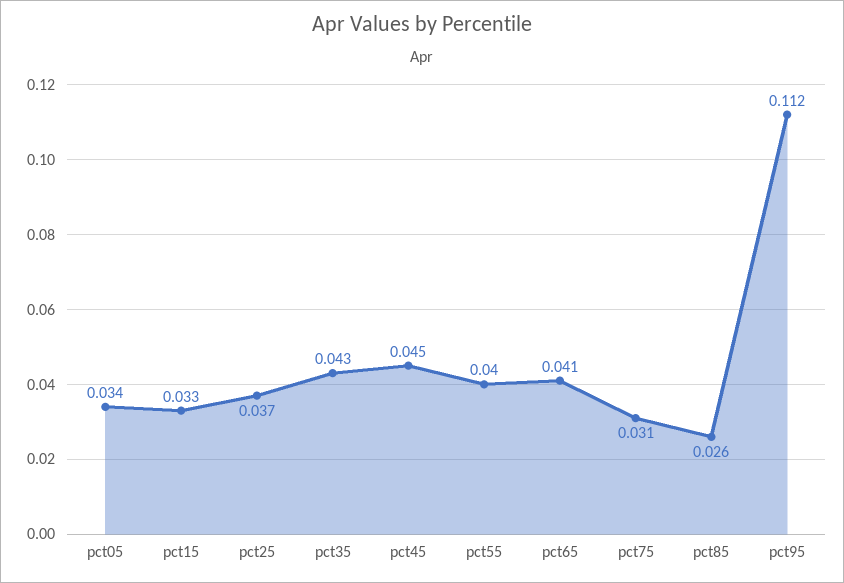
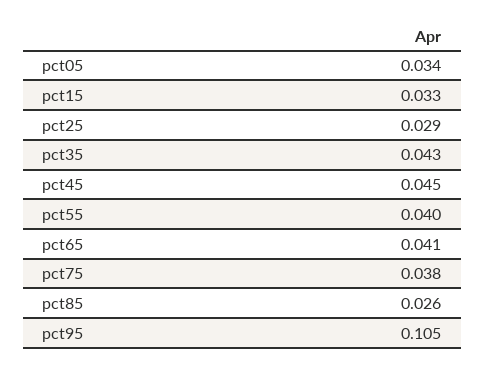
pct25: 0.037 -> 0.029
pct75: 0.031 -> 0.038
pct95: 0.112 -> 0.105

